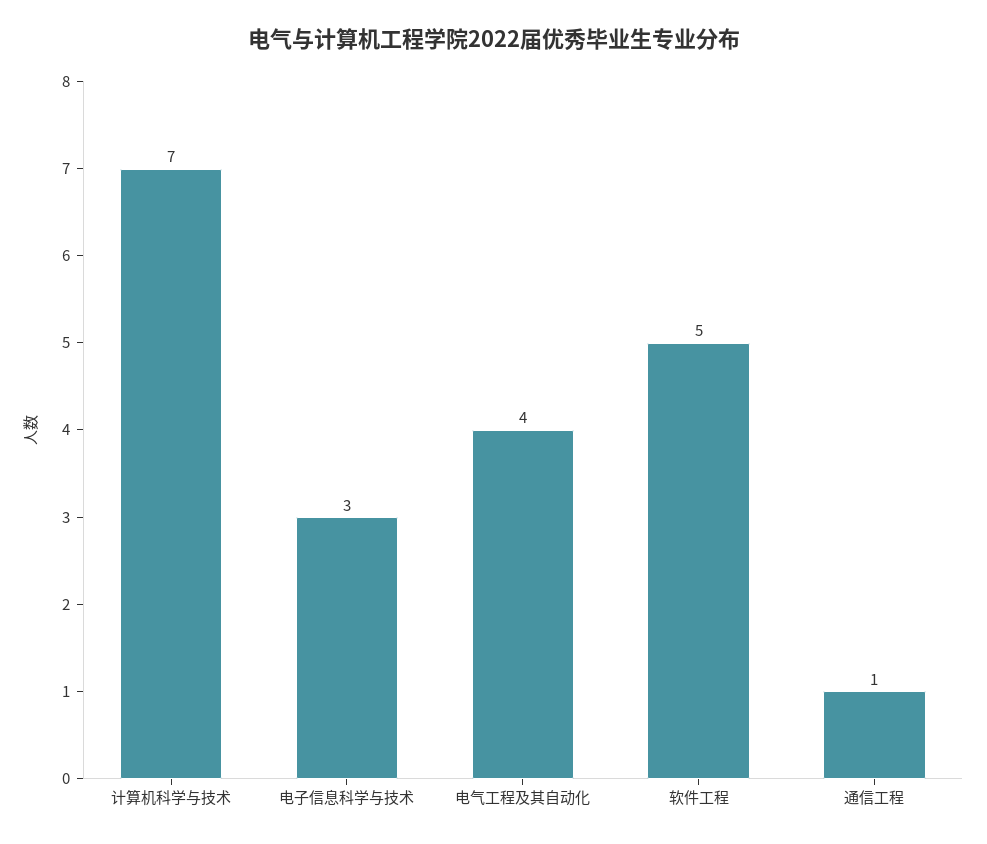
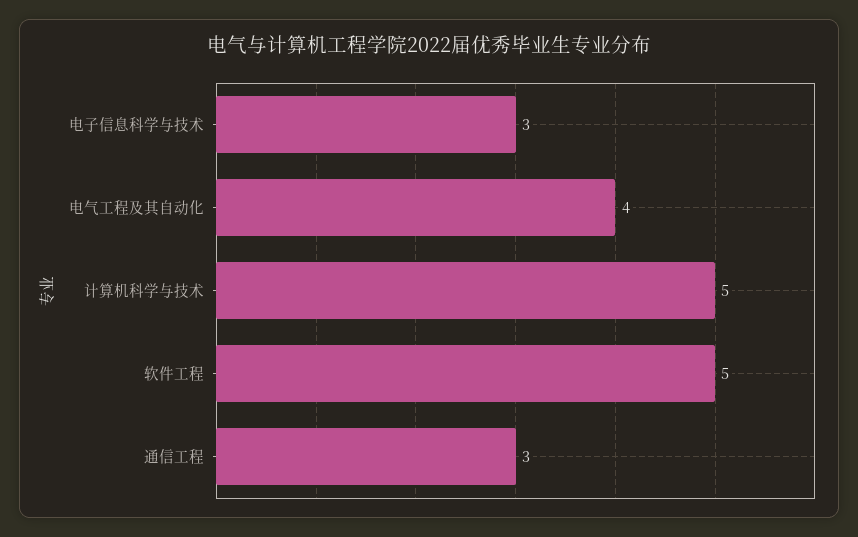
计算机科学与技术: 7 -> 5
通信工程: 1 -> 3

